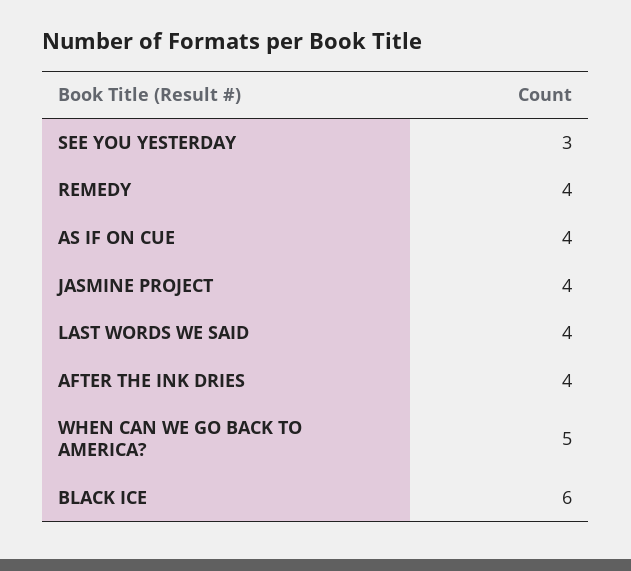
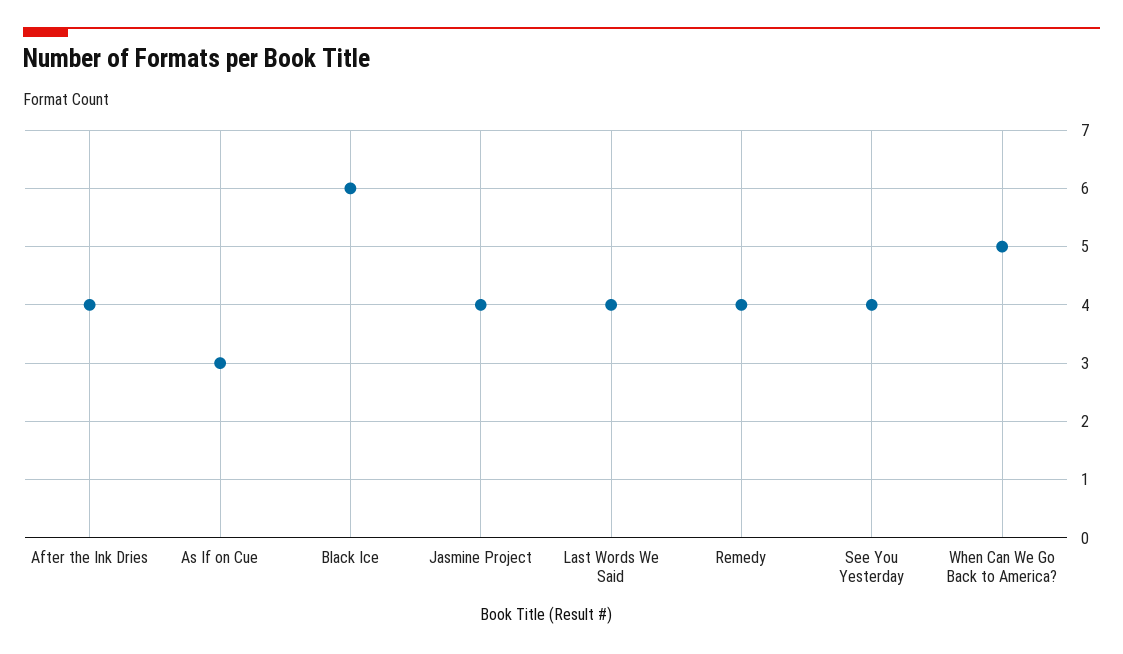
SEE YOU YESTERDAY: 3 -> 4
AS IF ON CUE: 4 -> 3

